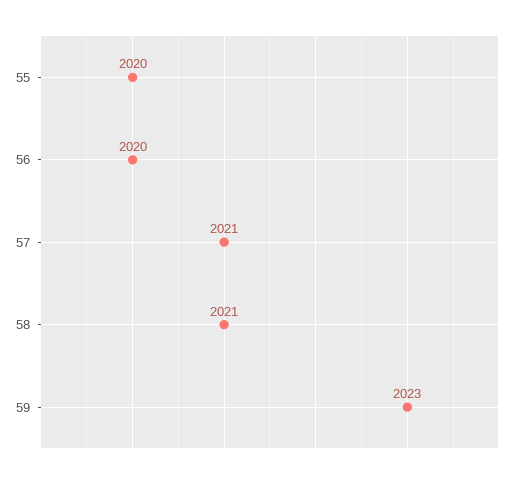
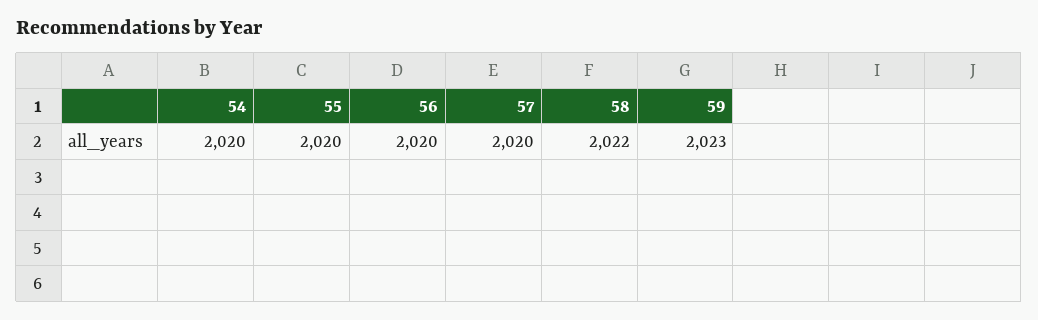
57: 2021 -> 2020
58: 2021 -> 2022
54: none -> 2020

